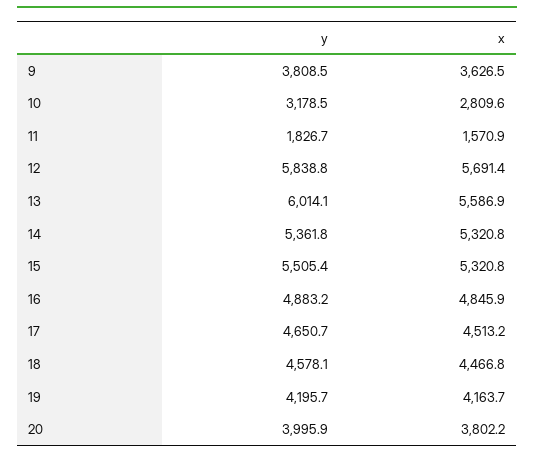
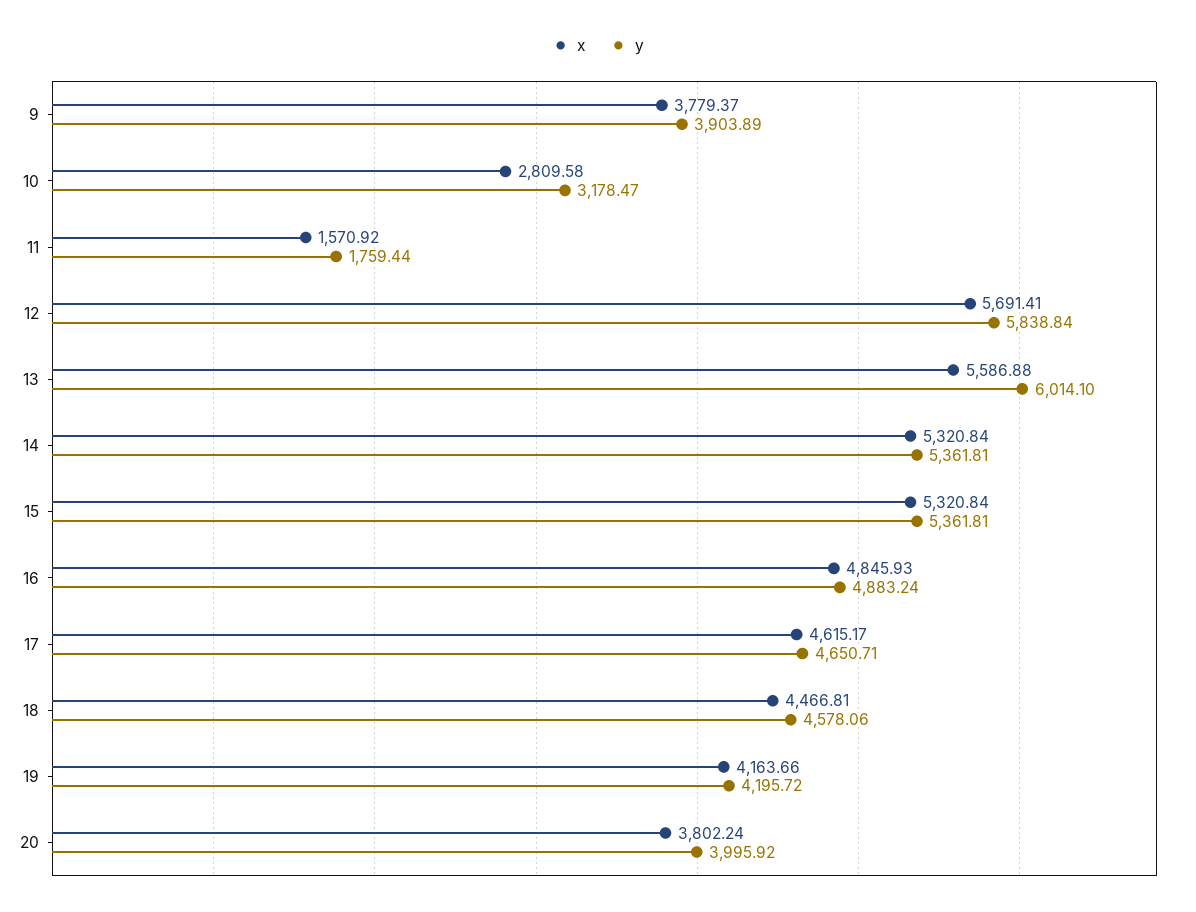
y, 9: 3808.5 -> 3903.89
x, 9: 3626.5 -> 3779.37
y, 11: 1826.7 -> 1759.44
y, 15: 5505.4 -> 5361.81
x, 17: 4513.2 -> 4615.17

